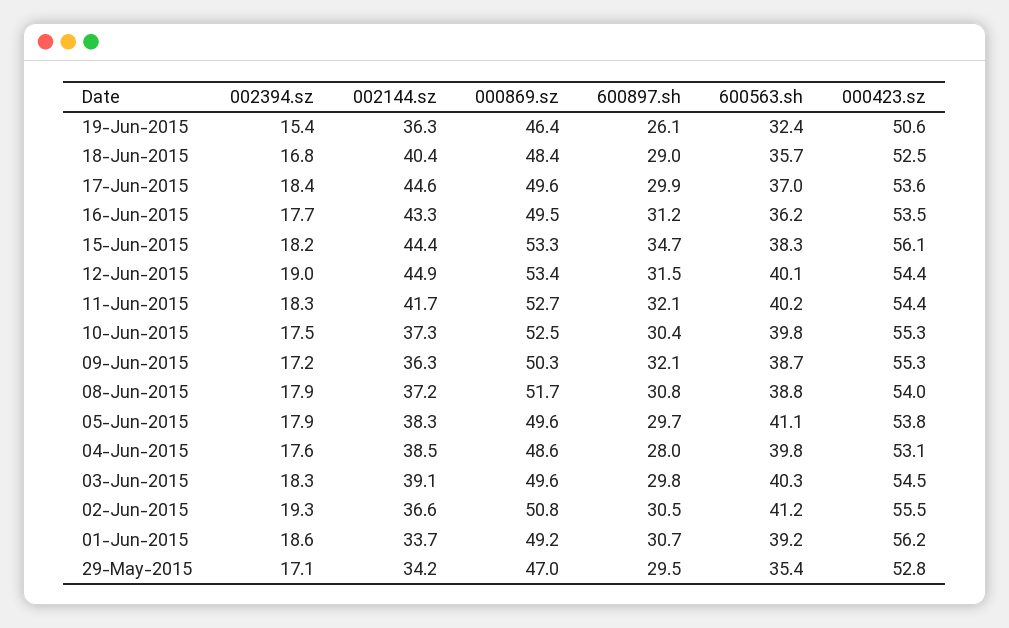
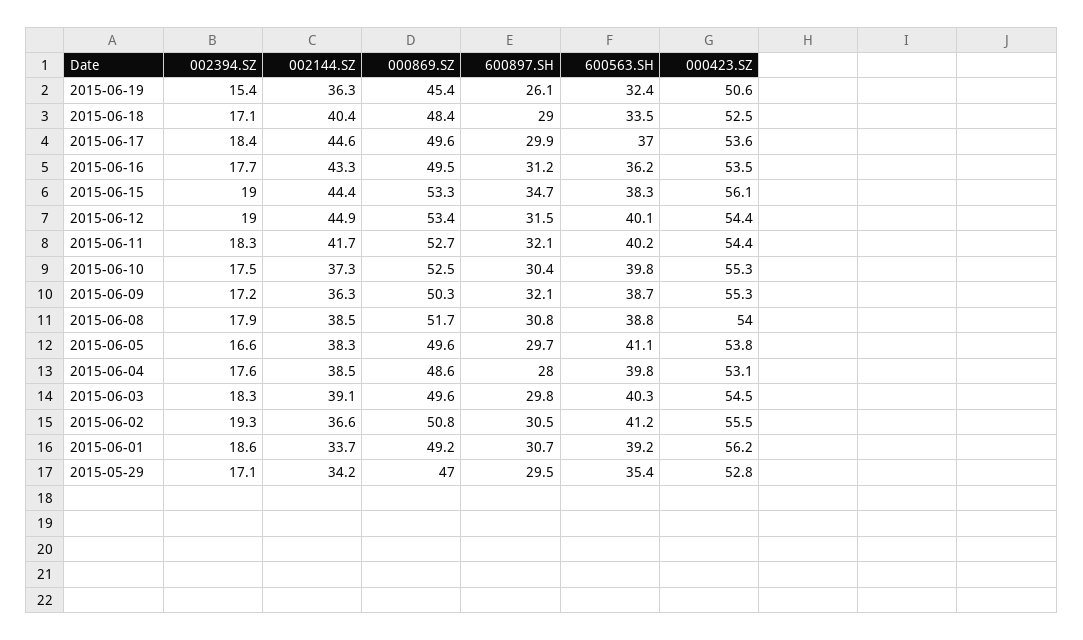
000869.sz, 19-Jun-2015: 46.4 -> 45.4
002394.sz, 18-Jun-2015: 16.8 -> 17.1
600563.sh, 18-Jun-2015: 35.7 -> 33.5
002394.sz, 15-Jun-2015: 18.2 -> 19
002144.sz, 08-Jun-2015: 37.2 -> 38.5
002394.sz, 05-Jun-2015: 17.9 -> 16.6

